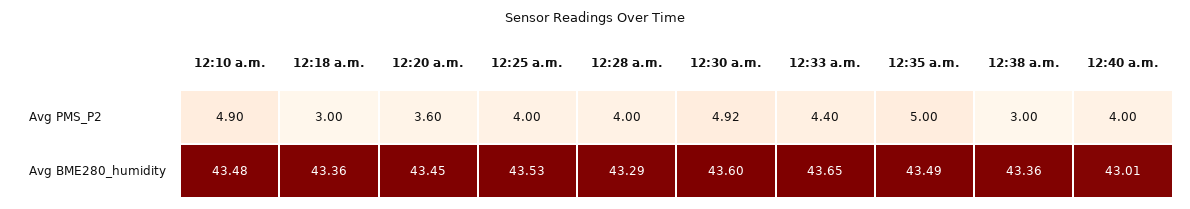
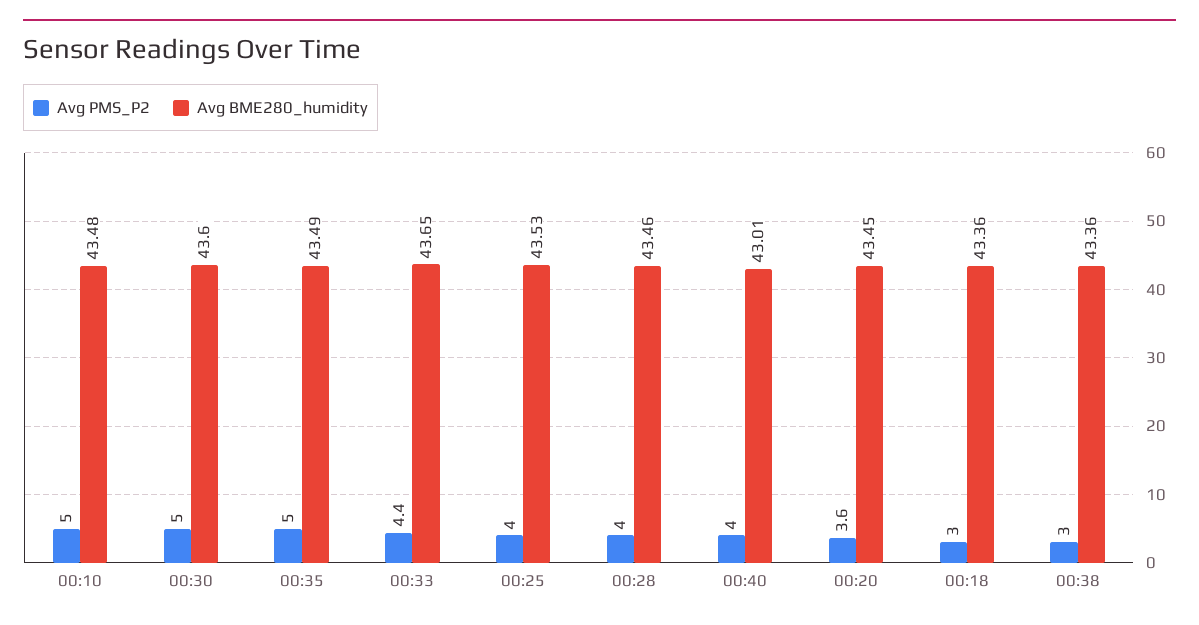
Avg PMS_P2, 12:10 a.m.: 4.9 -> 5
Avg PMS_P2, 12:30 a.m.: 4.92 -> 5
Avg BME280_humidity, 12:28 a.m.: 43.29 -> 43.46

